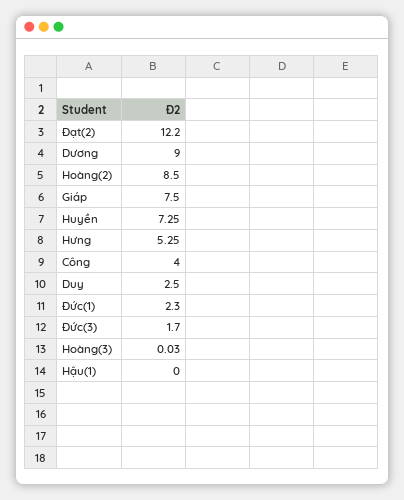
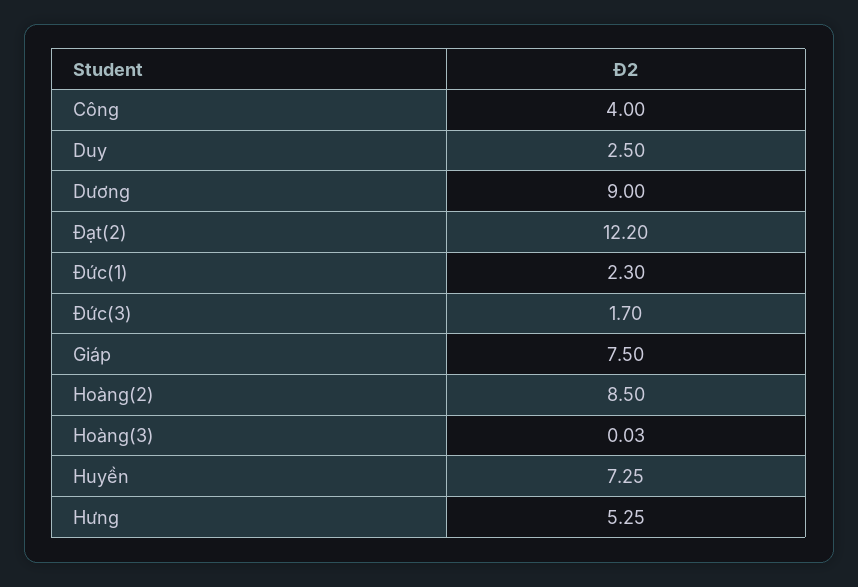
Hậu(1): 0 -> none

